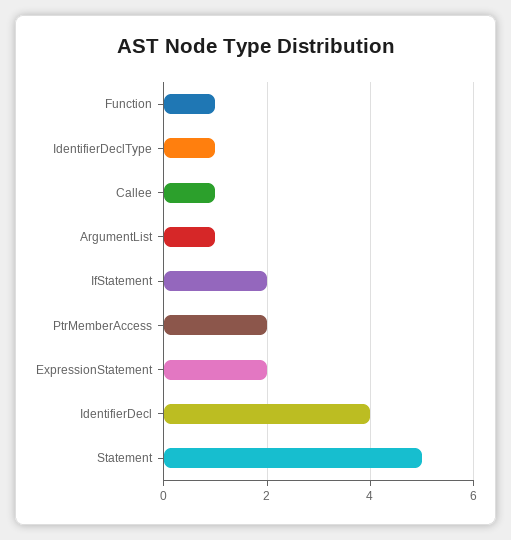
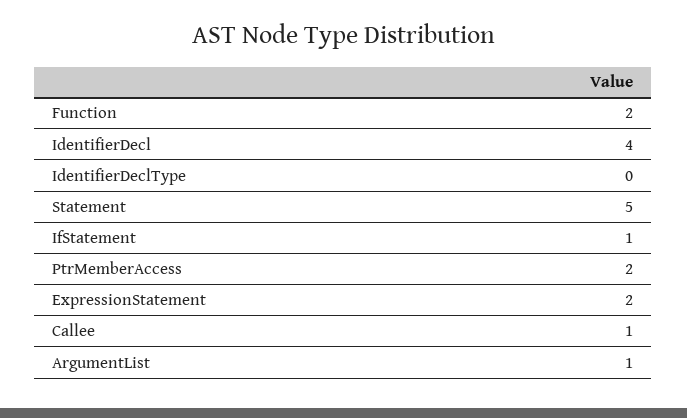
Function: 1 -> 2
IdentifierDeclType: 1 -> 0
IfStatement: 2 -> 1

